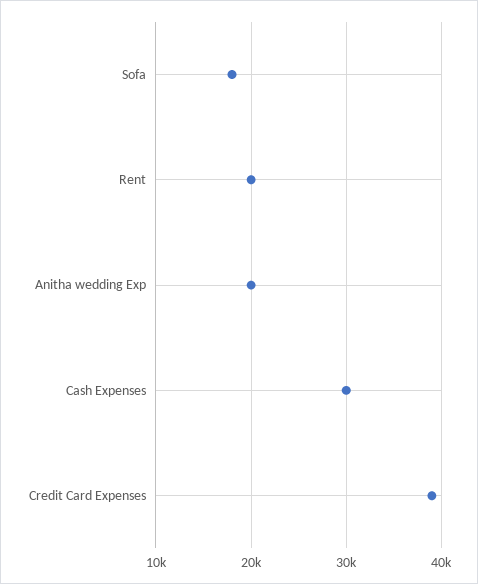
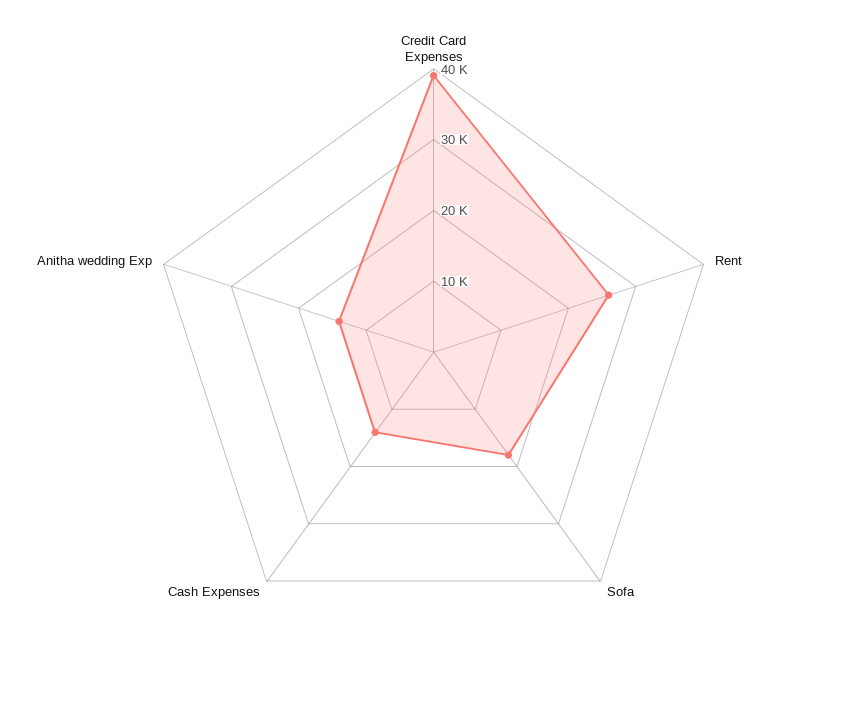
Rent: 20000 -> 26000
Anitha wedding Exp: 20000 -> 14000
Cash Expenses: 30000 -> 14000

